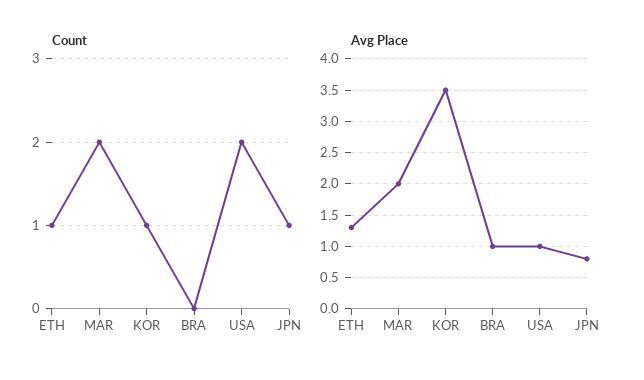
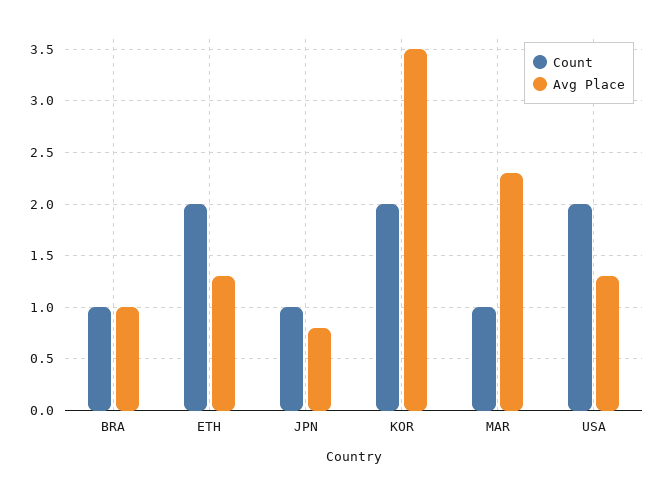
Count, ETH: 1 -> 2
Count, MAR: 2 -> 1
Count, KOR: 1 -> 2
Count, BRA: 0 -> 1
Avg Place, MAR: 2 -> 2.3
Avg Place, USA: 1 -> 1.3

